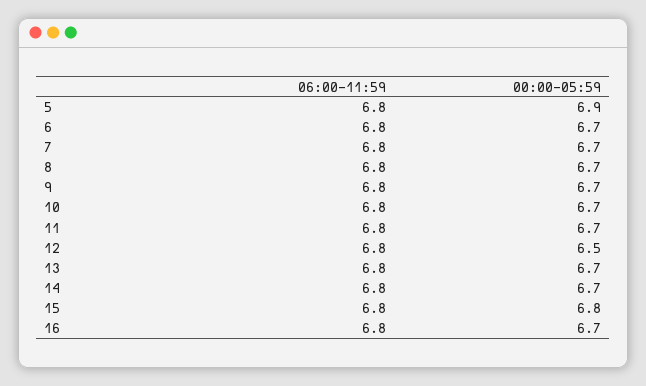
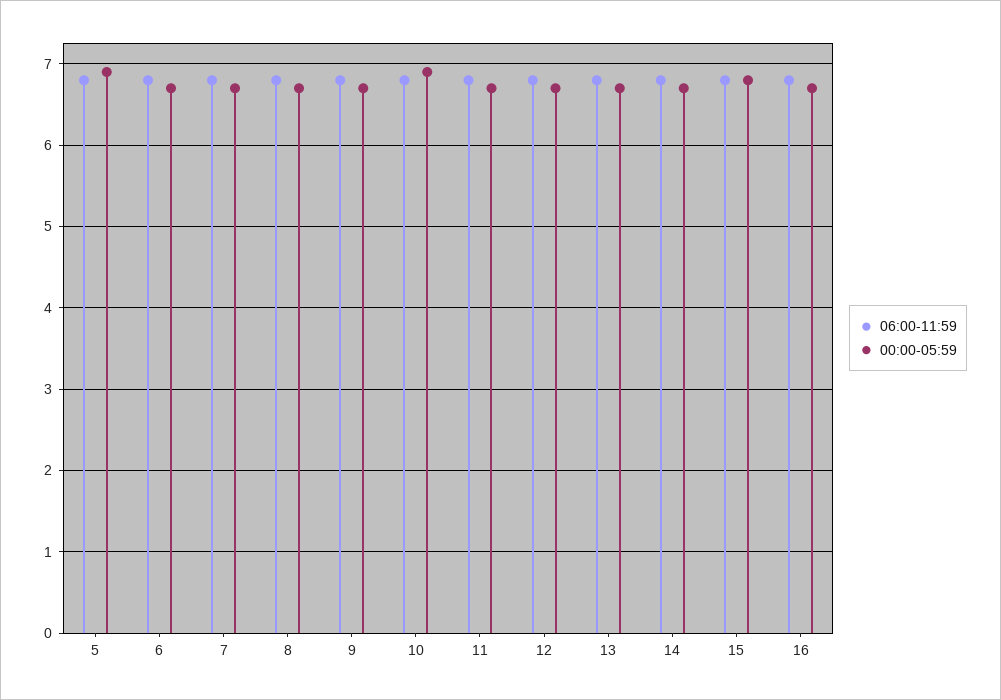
00:00-05:59, 10: 6.7 -> 6.9
00:00-05:59, 12: 6.5 -> 6.7

